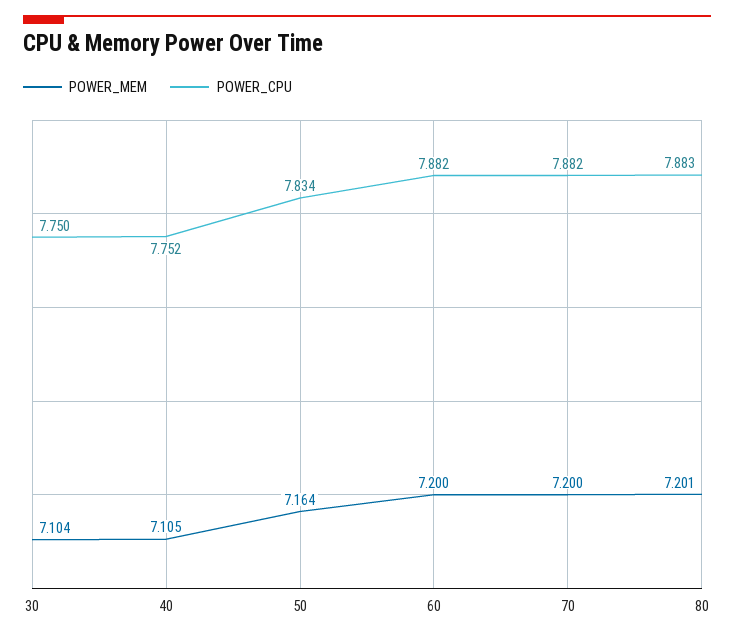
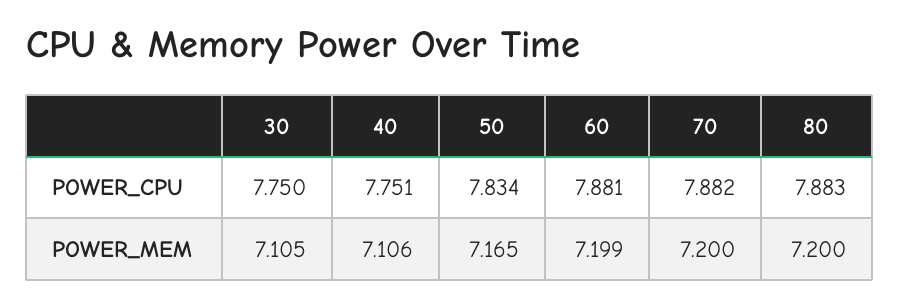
POWER_MEM, 30: 7.104 -> 7.105
POWER_MEM, 40: 7.105 -> 7.106
POWER_CPU, 40: 7.752 -> 7.751
POWER_MEM, 50: 7.164 -> 7.165
POWER_MEM, 60: 7.2 -> 7.199
POWER_CPU, 60: 7.882 -> 7.881
POWER_MEM, 80: 7.201 -> 7.2

